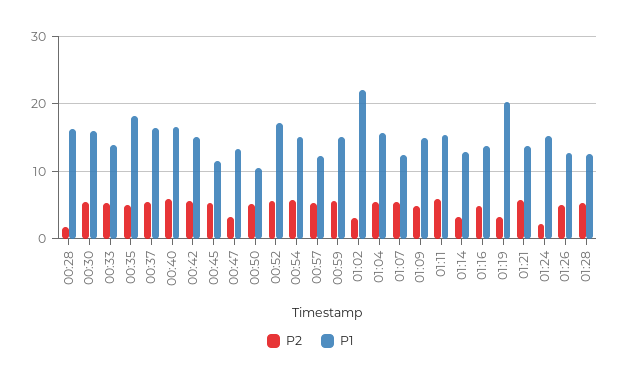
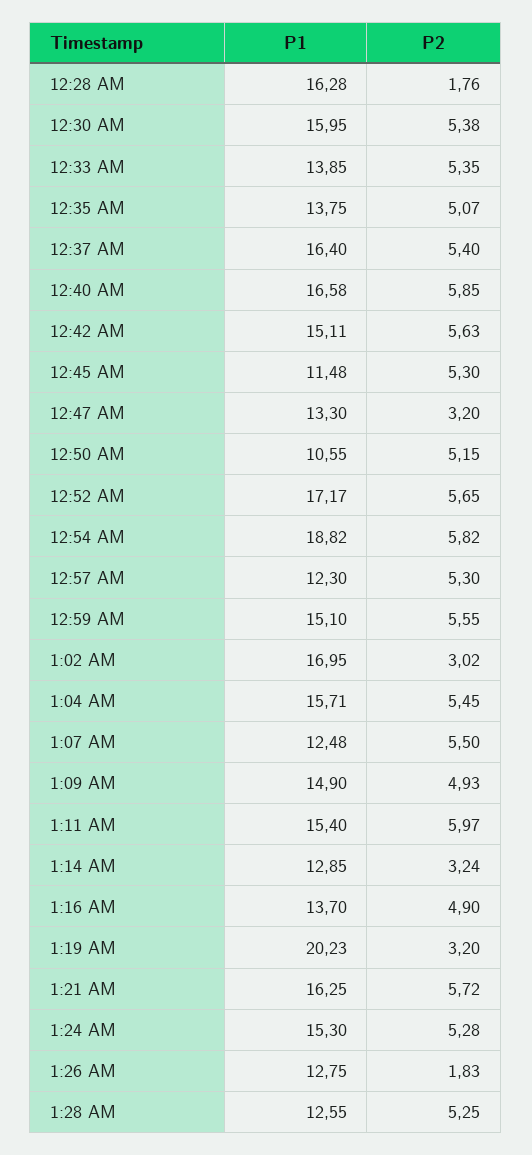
P1, 00:35: 18 -> 13.75
P1, 00:54: 15 -> 18.82
P1, 01:02: 22 -> 16.95
P1, 01:21: 14 -> 16.25
P2, 01:24: 2 -> 5.28
P2, 01:26: 5 -> 1.83

